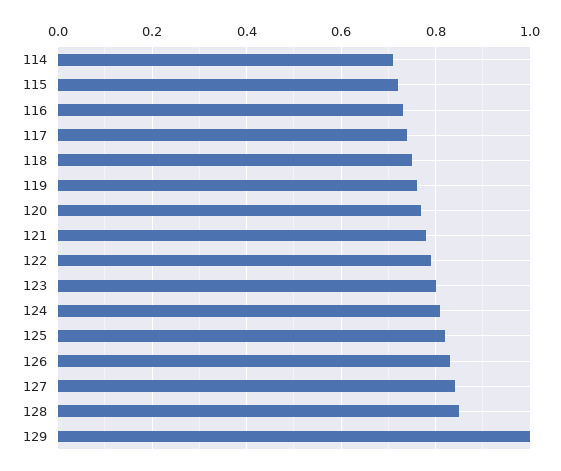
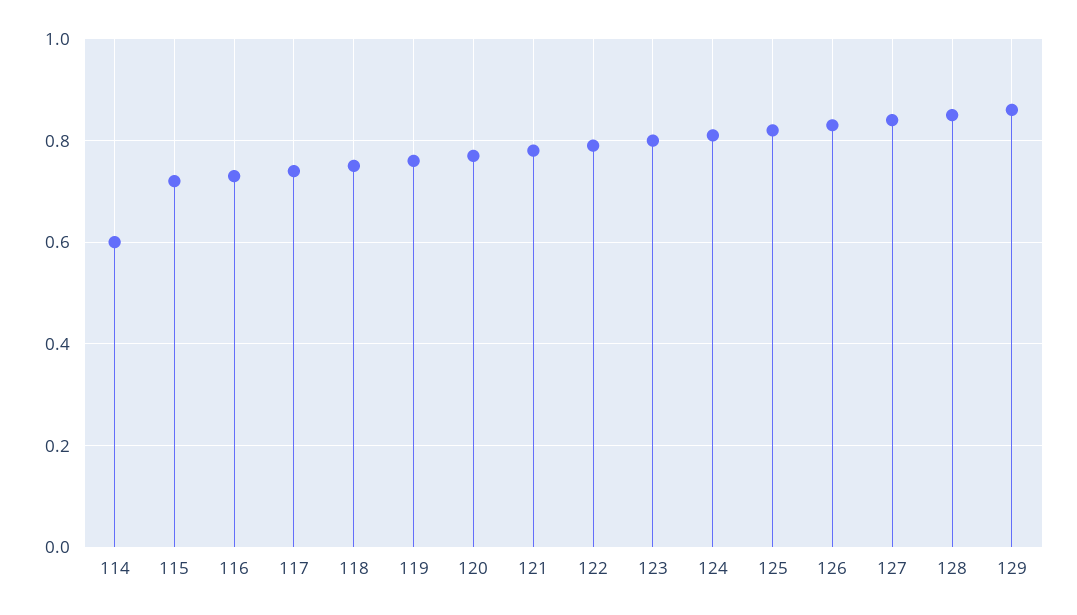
114: 0.7 -> 0.6
129: 1 -> 0.85

